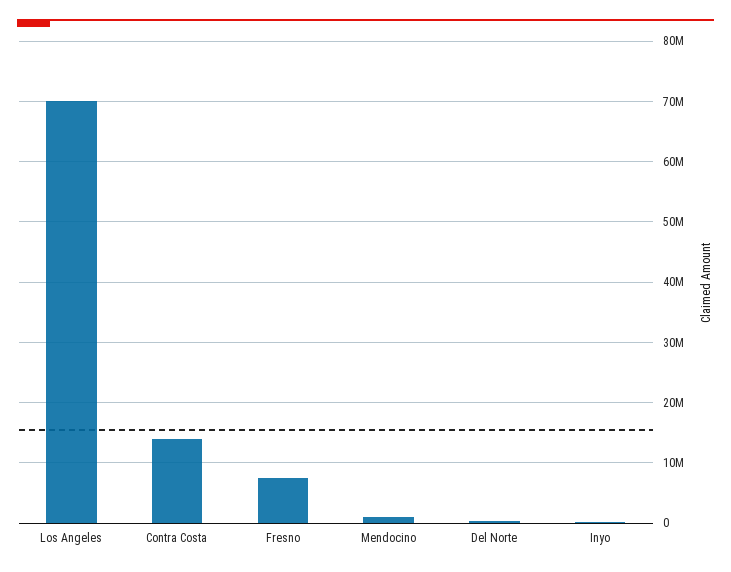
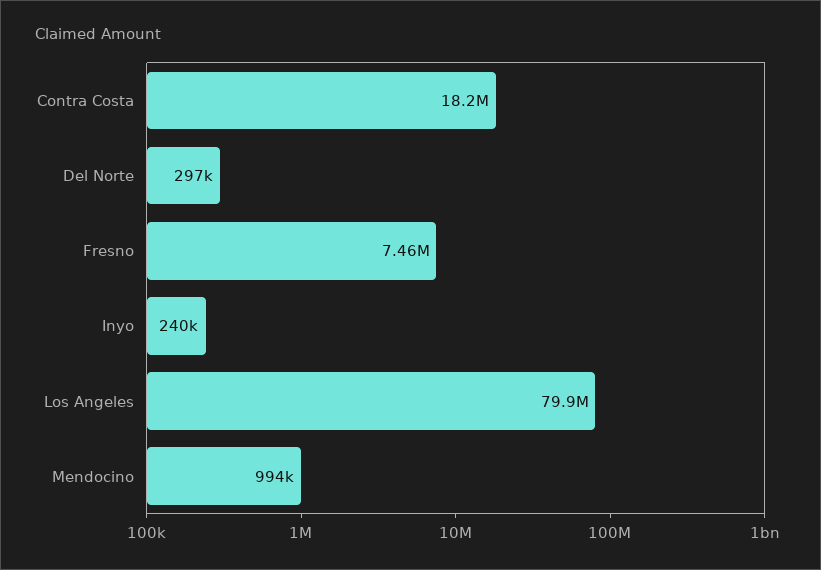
Los Angeles: 70000000 -> 79900000
Contra Costa: 14000000 -> 18200000

